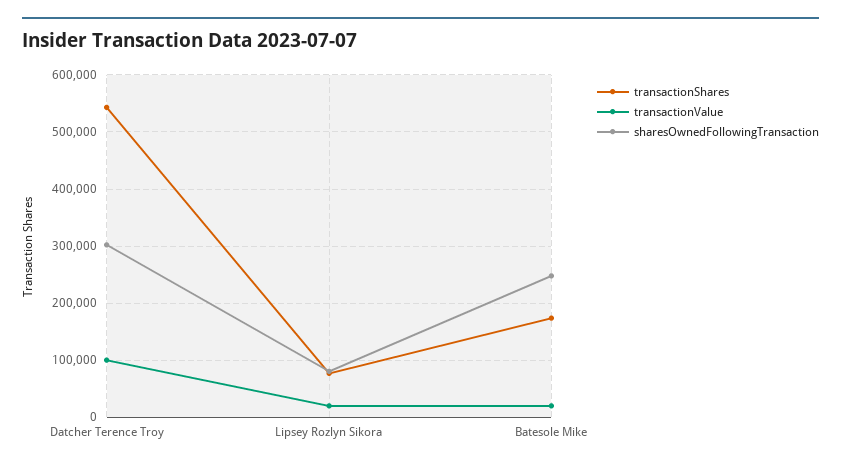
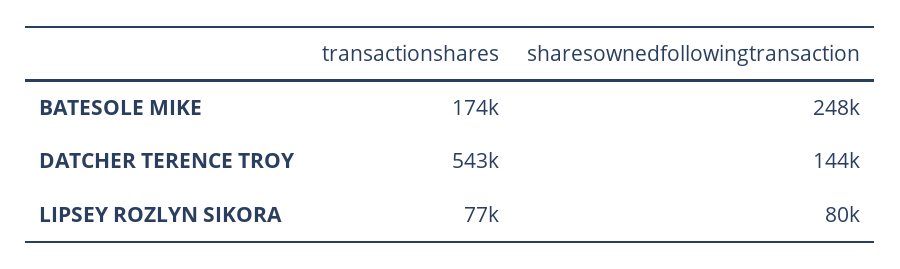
transactionValue, Datcher Terence Troy: 100000 -> none
sharesOwnedFollowingTransaction, Datcher Terence Troy: 300000 -> 144000
transactionValue, Lipsey Rozlyn Sikora: 20000 -> none
transactionValue, Batesole Mike: 20000 -> none

